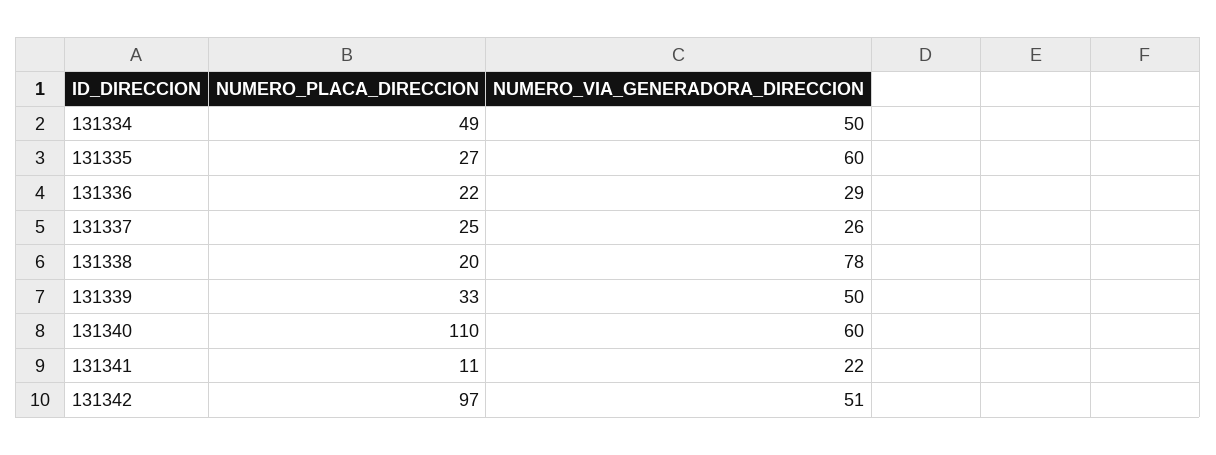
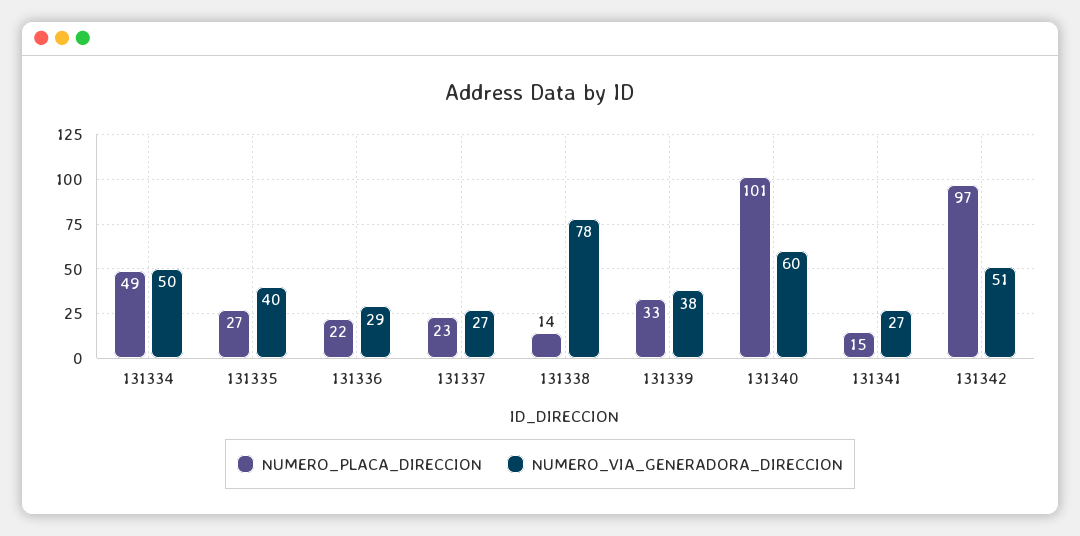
NUMERO_VIA_GENERADORA_DIRECCION, 131335: 60 -> 40
NUMERO_PLACA_DIRECCION, 131337: 25 -> 23
NUMERO_VIA_GENERADORA_DIRECCION, 131337: 26 -> 27
NUMERO_PLACA_DIRECCION, 131338: 20 -> 14
NUMERO_VIA_GENERADORA_DIRECCION, 131339: 50 -> 38
NUMERO_PLACA_DIRECCION, 131340: 110 -> 101
NUMERO_PLACA_DIRECCION, 131341: 11 -> 15
NUMERO_VIA_GENERADORA_DIRECCION, 131341: 22 -> 27

